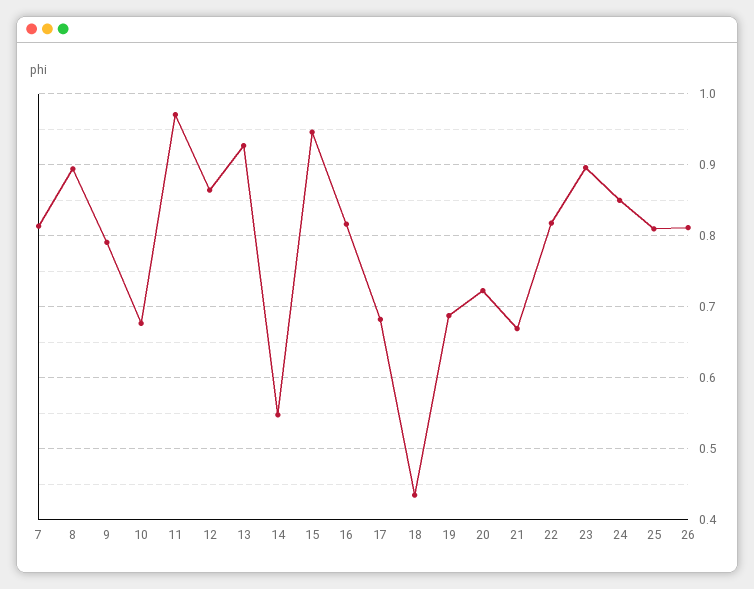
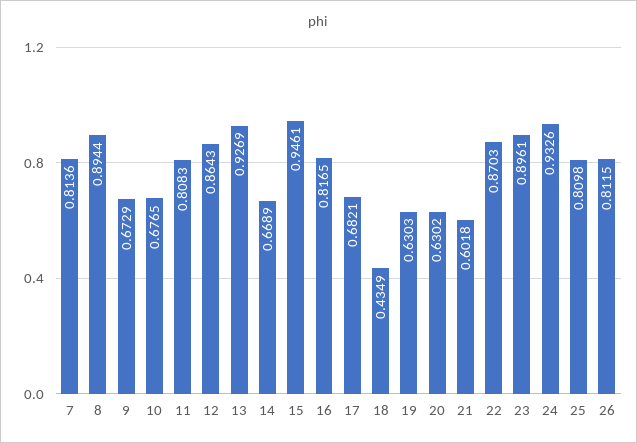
9: 0.79 -> 0.6729
11: 0.97 -> 0.8083
14: 0.55 -> 0.6689
19: 0.69 -> 0.6303
20: 0.72 -> 0.6302
21: 0.67 -> 0.6018
22: 0.82 -> 0.8703
24: 0.85 -> 0.9326

